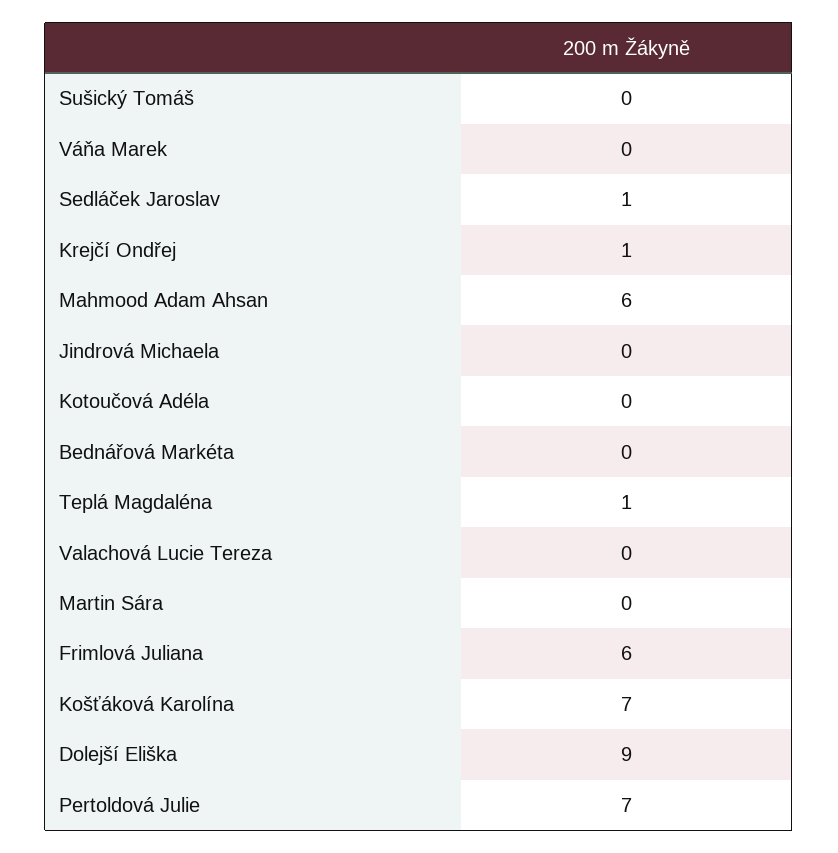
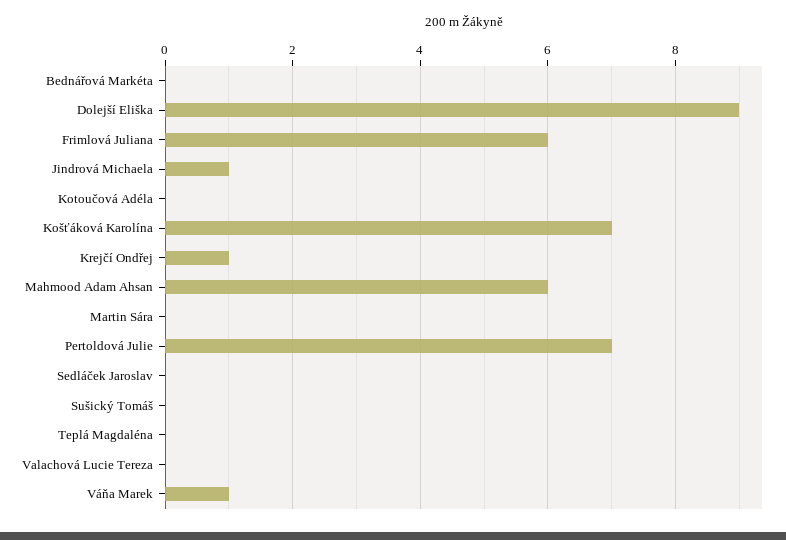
Váňa Marek: 0 -> 1
Sedláček Jaroslav: 1 -> 0
Jindrová Michaela: 0 -> 1
Teplá Magdaléna: 1 -> 0

